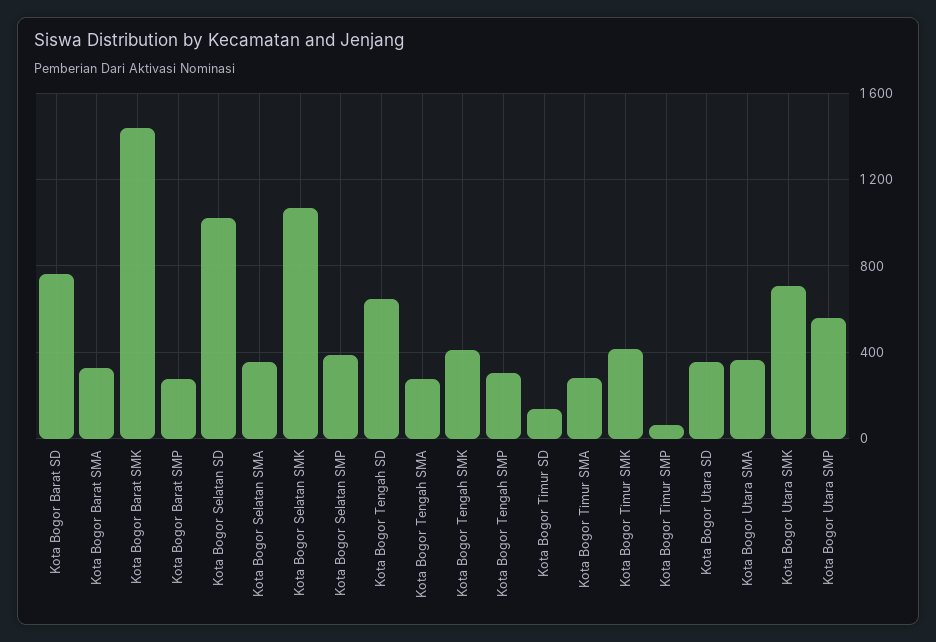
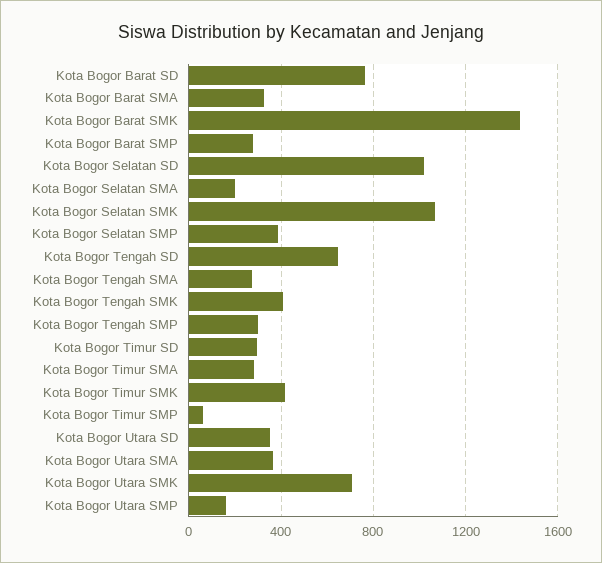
Kota Bogor Selatan SMA: 350 -> 200
Kota Bogor Timur SD: 150 -> 300
Kota Bogor Utara SMP: 550 -> 150

